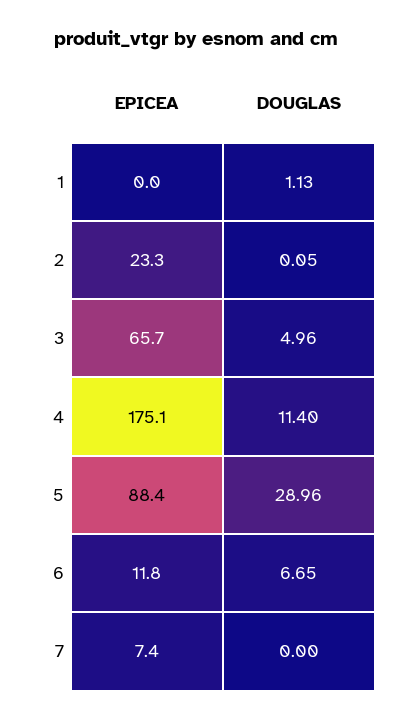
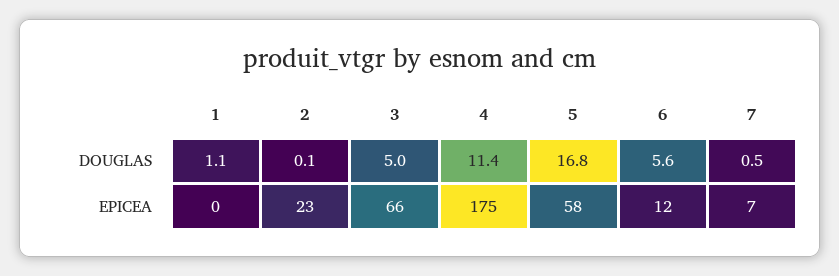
EPICEA, 5: 88.4 -> 58
DOUGLAS, 5: 28.96 -> 16.8
DOUGLAS, 6: 6.65 -> 5.6
DOUGLAS, 7: 0 -> 0.5

